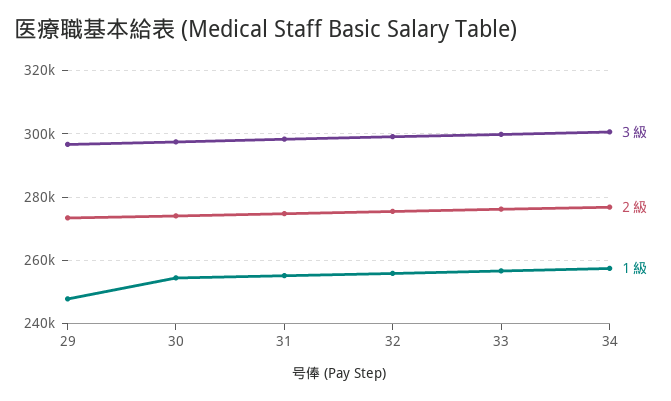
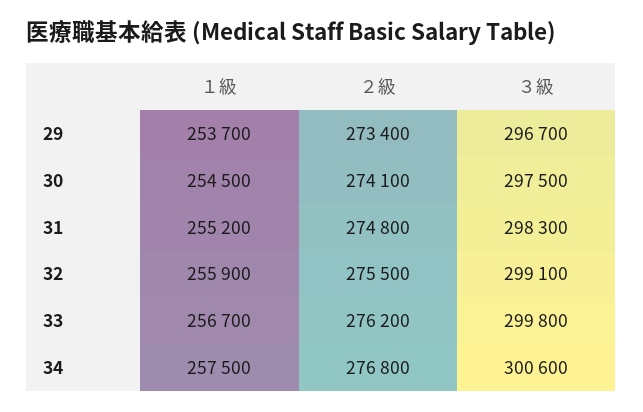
１級, 29: 248000 -> 253700

